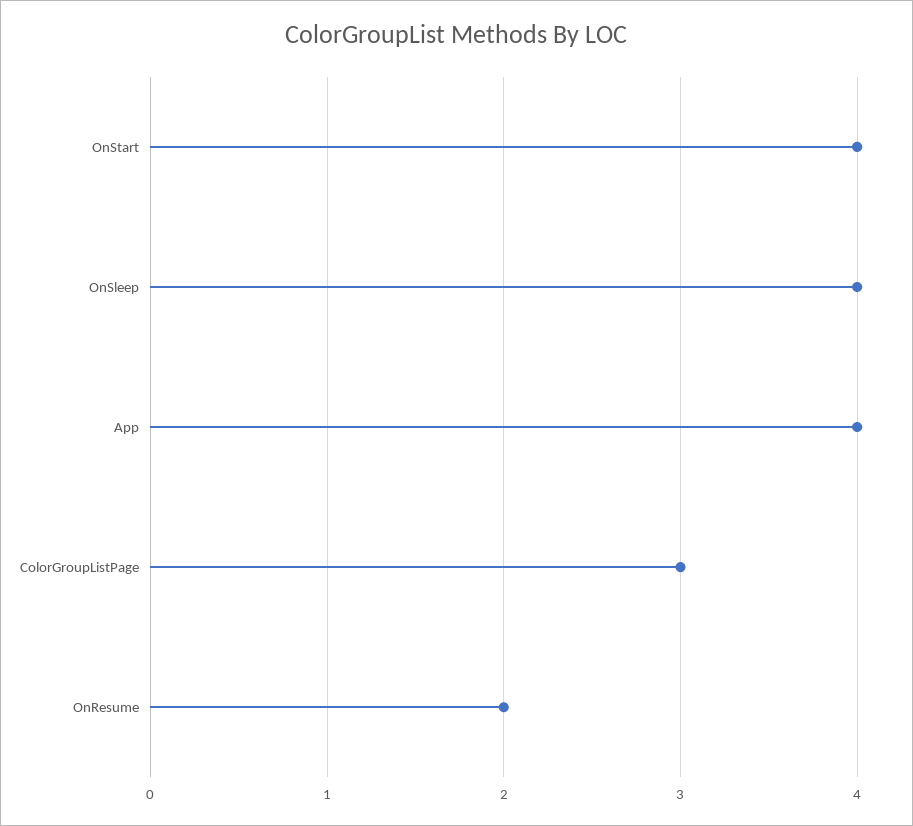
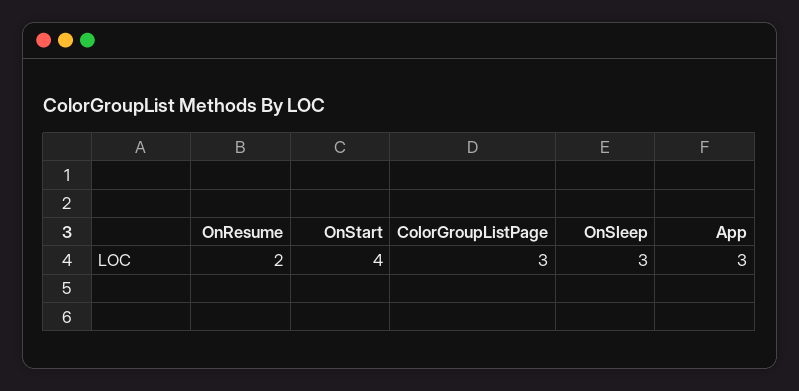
OnSleep: 4 -> 3
App: 4 -> 3

